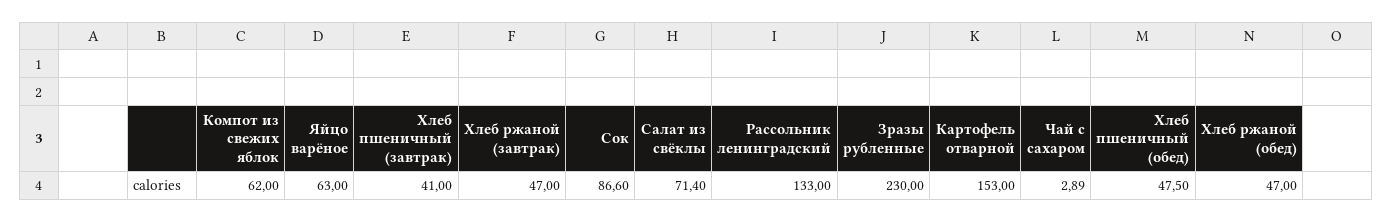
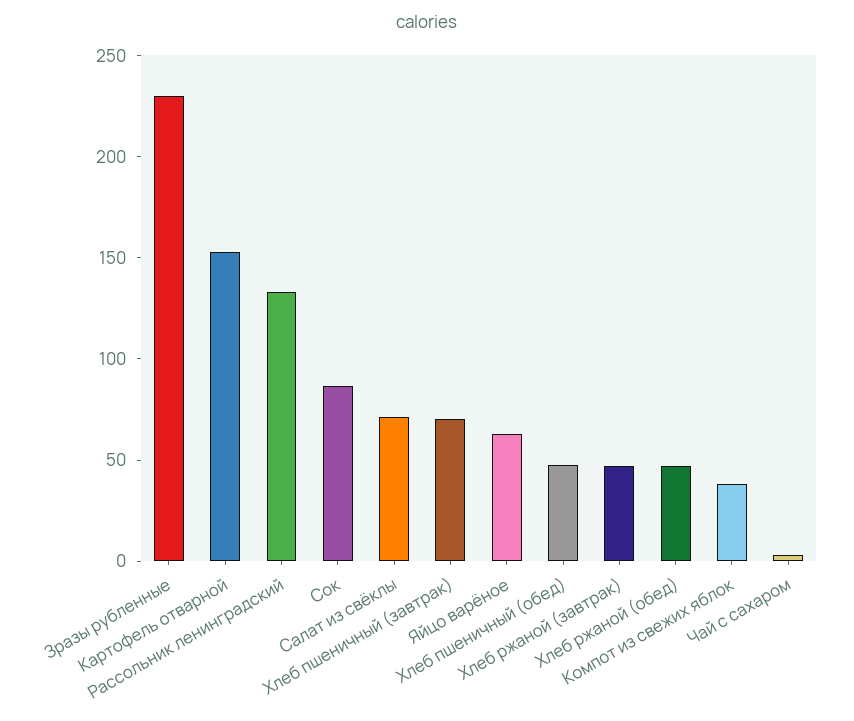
Компот из свежих яблок: 62 -> 40
Хлеб пшеничный (завтрак): 41 -> 70

